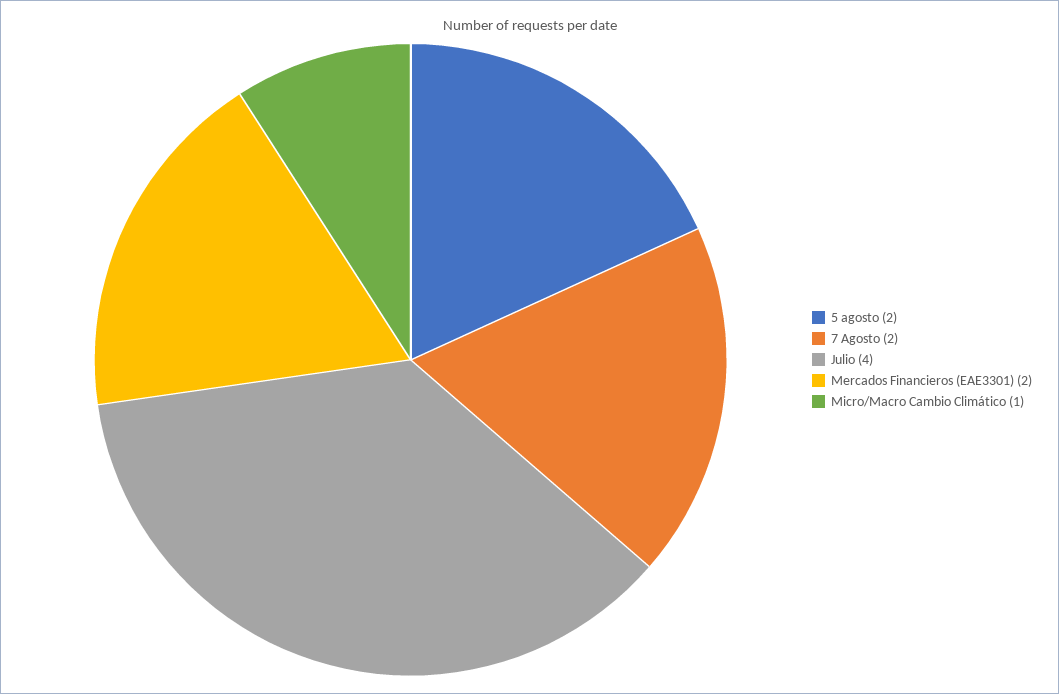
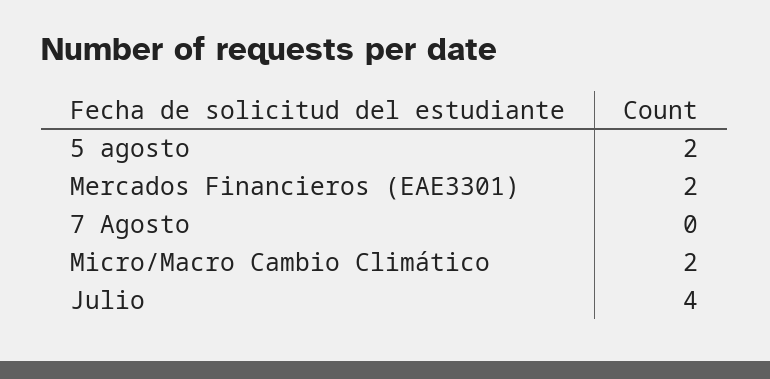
7 Agosto: 2 -> 0
Micro/Macro Cambio Climático: 1 -> 2

